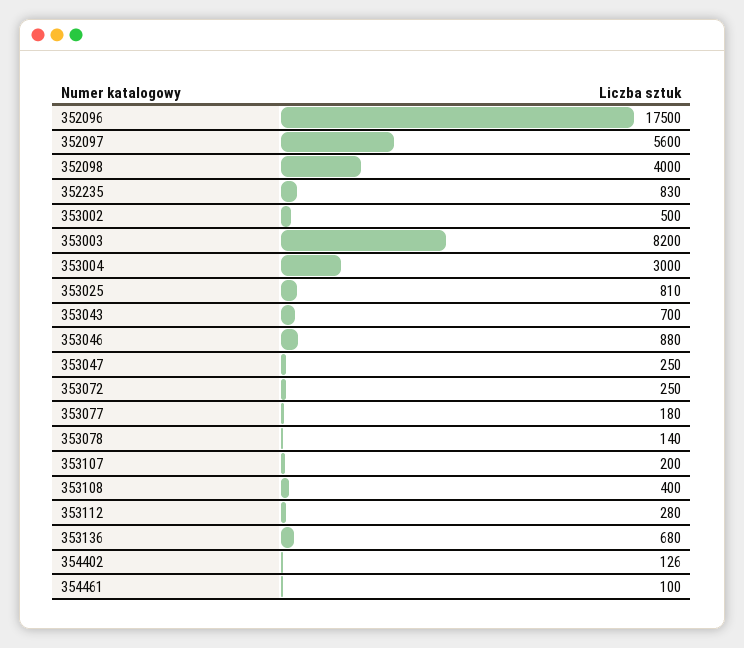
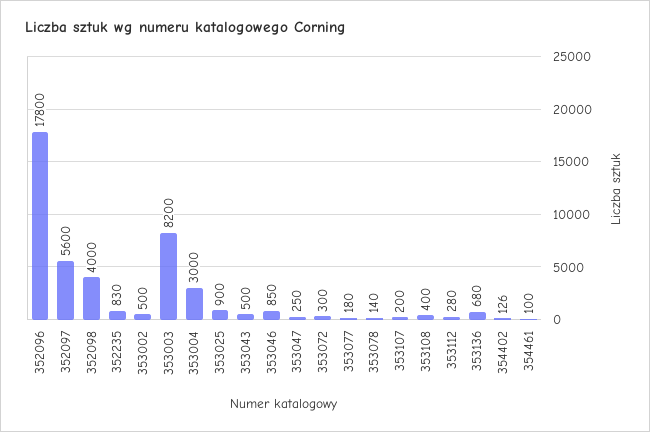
352096: 17500 -> 17800
353025: 810 -> 900
353043: 700 -> 500
353046: 880 -> 850
353072: 250 -> 300

